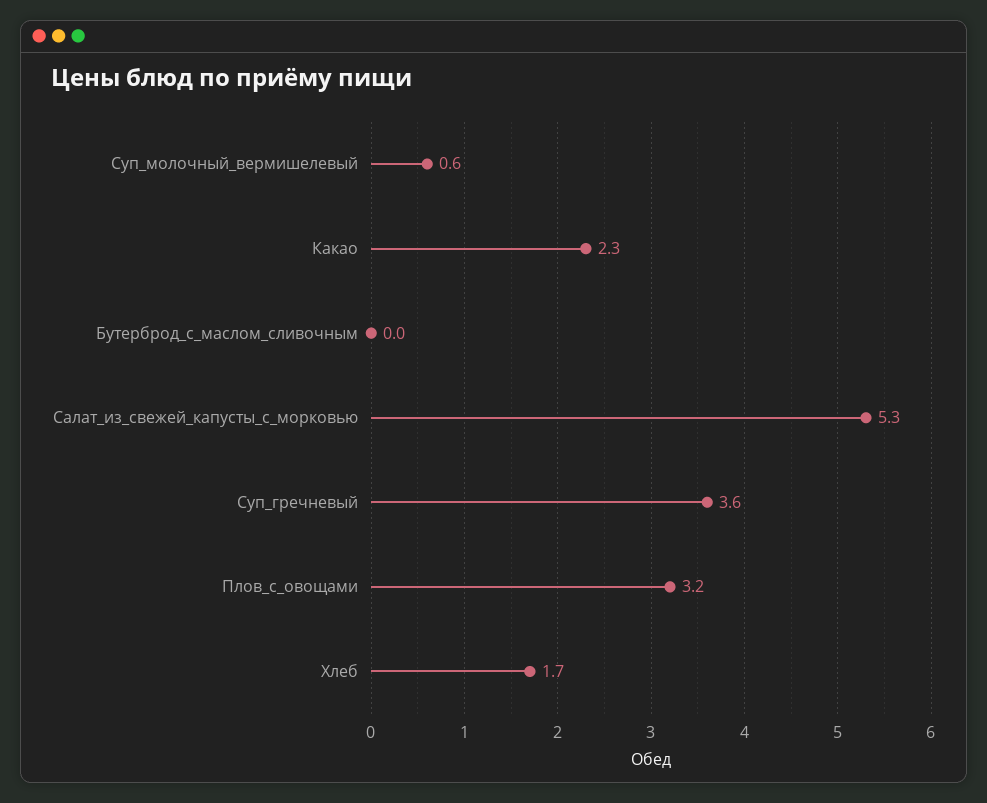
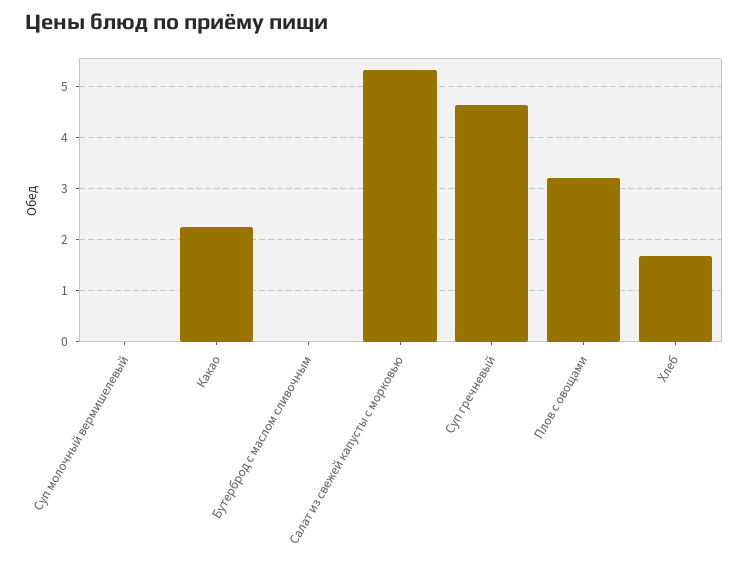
Суп_молочный_вермишелевый: 0.6 -> 0
Суп_гречневый: 3.6 -> 4.6

